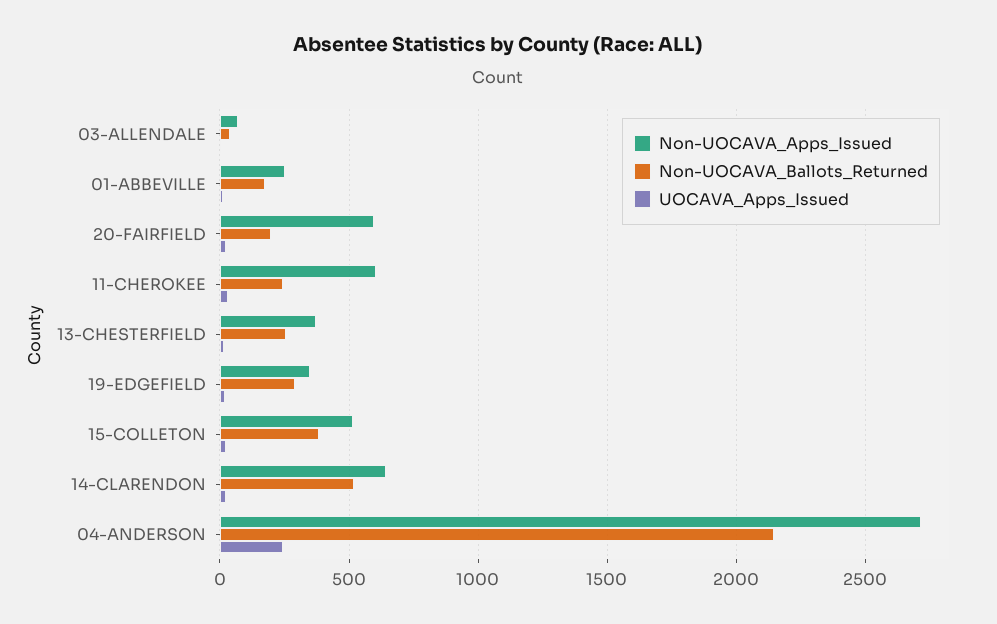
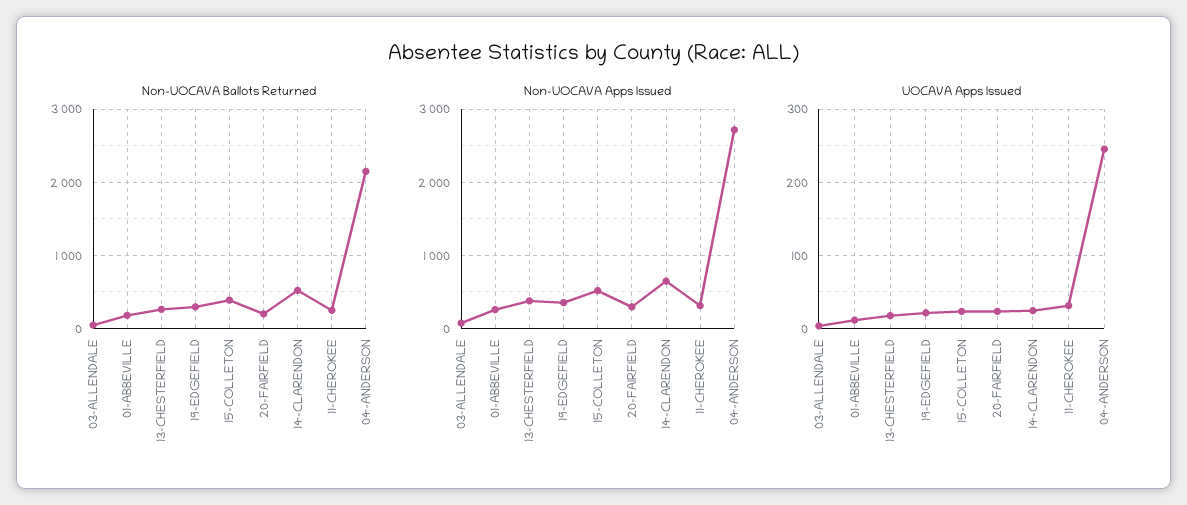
Non-UOCAVA_Apps_Issued, 20-FAIRFIELD: 600 -> 300
Non-UOCAVA_Apps_Issued, 11-CHEROKEE: 600 -> 300

